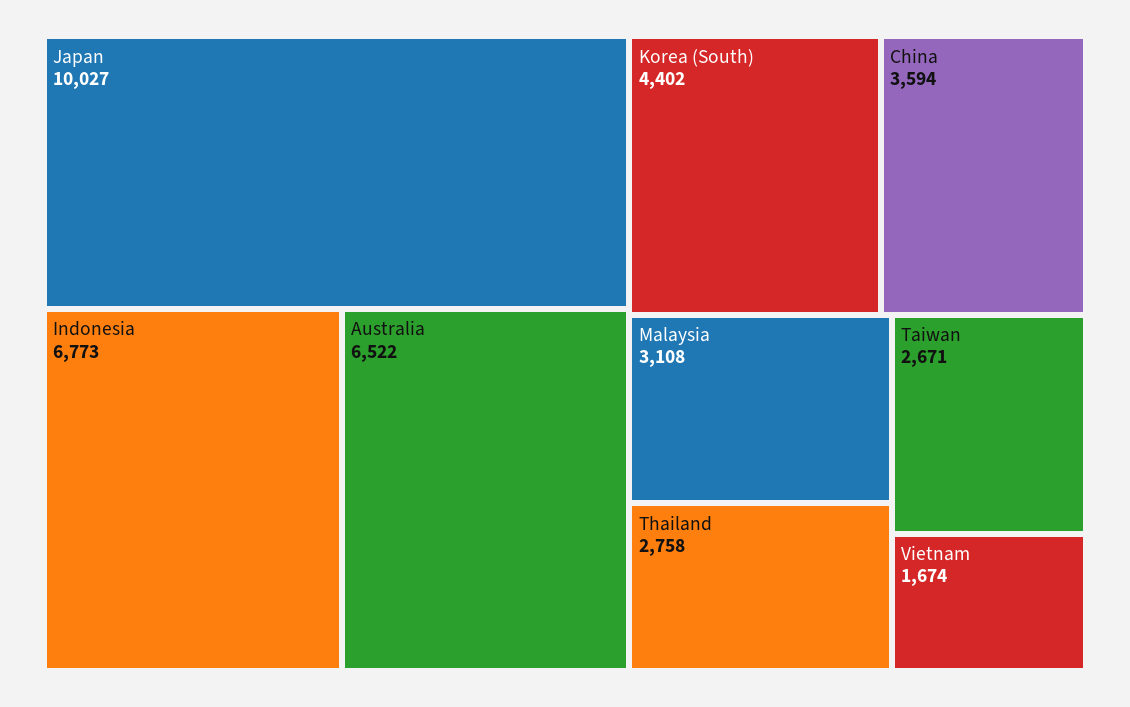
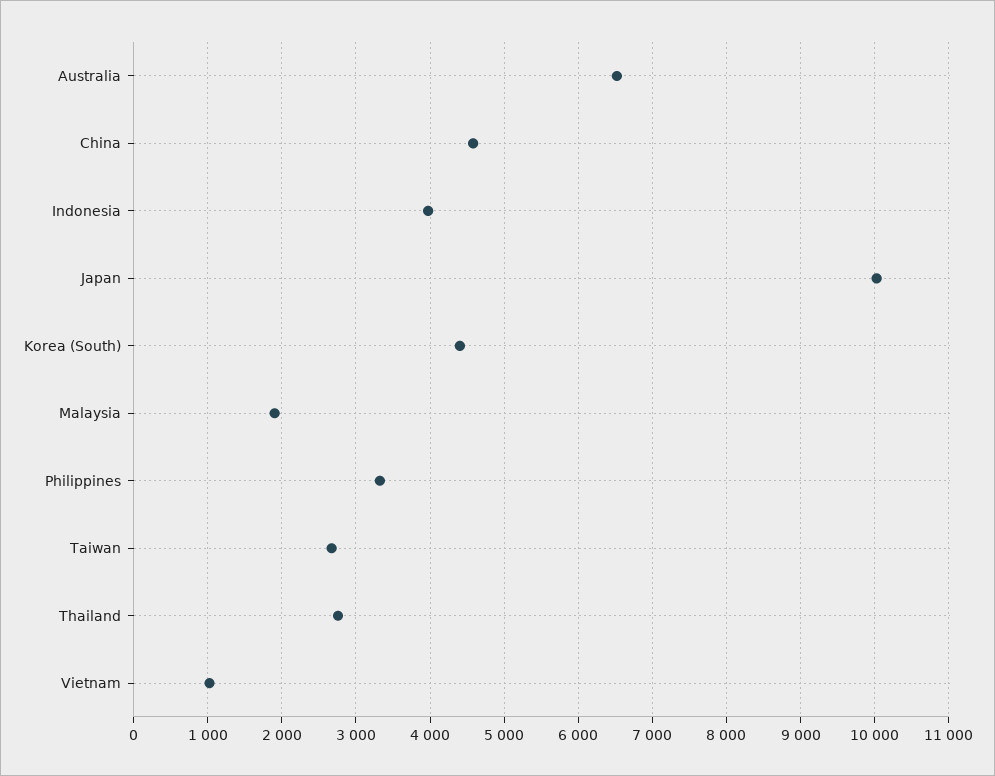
Indonesia: 6773 -> 4000
China: 3594 -> 4600
Malaysia: 3108 -> 1900
Vietnam: 1674 -> 1000
Philippines: none -> 3300

